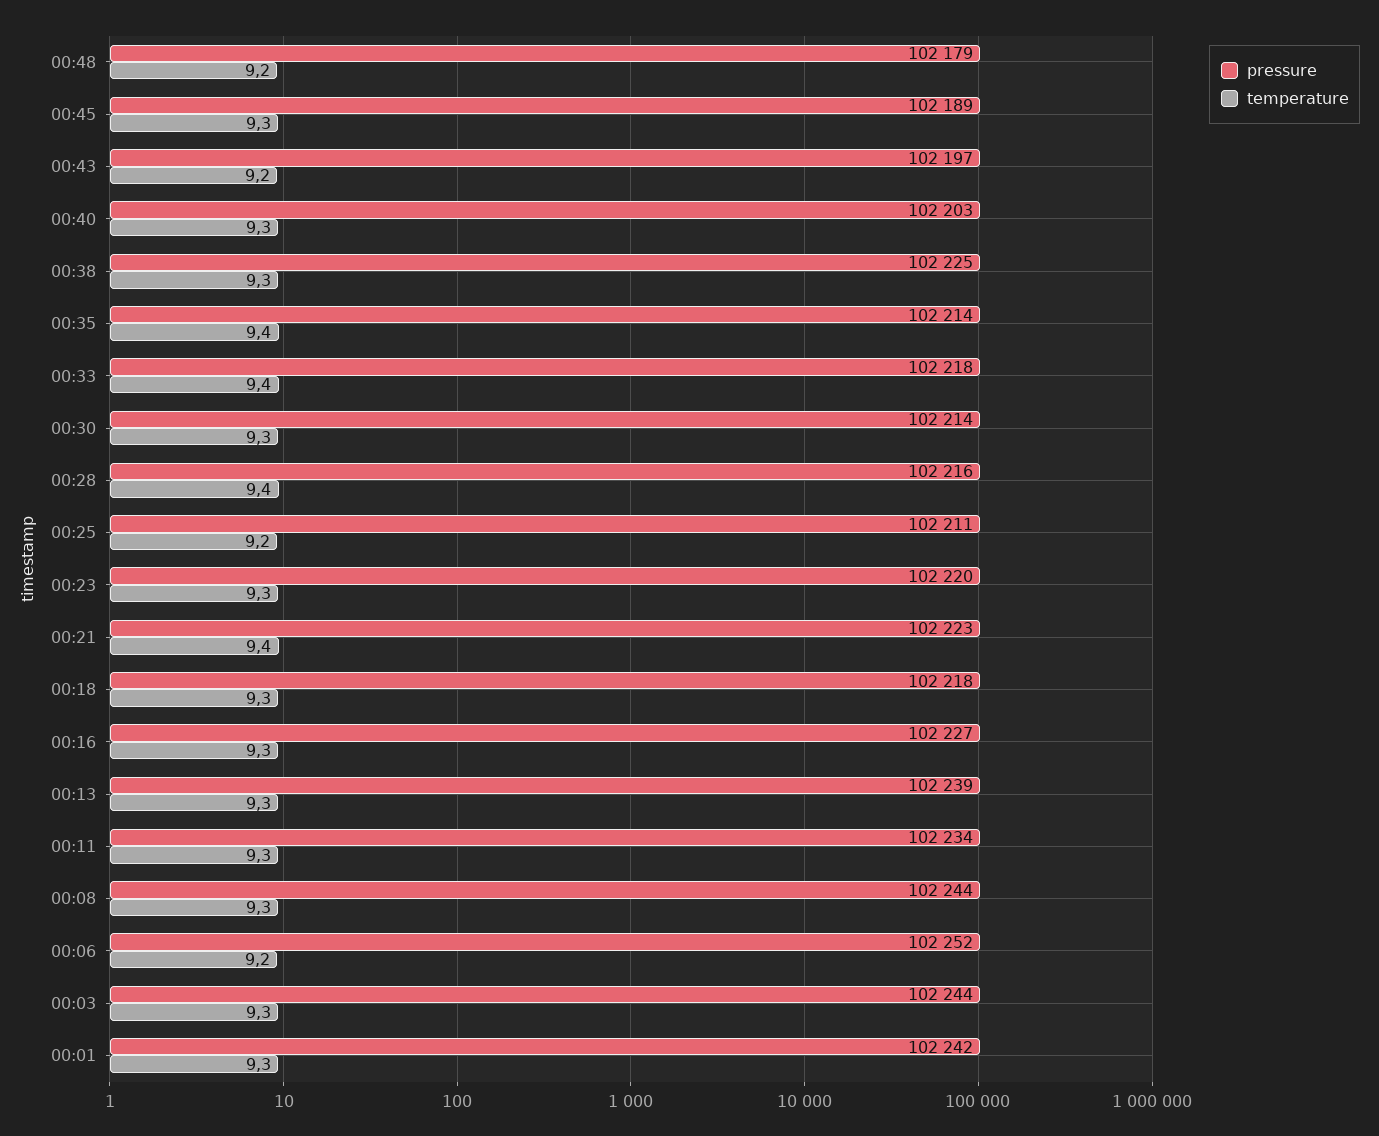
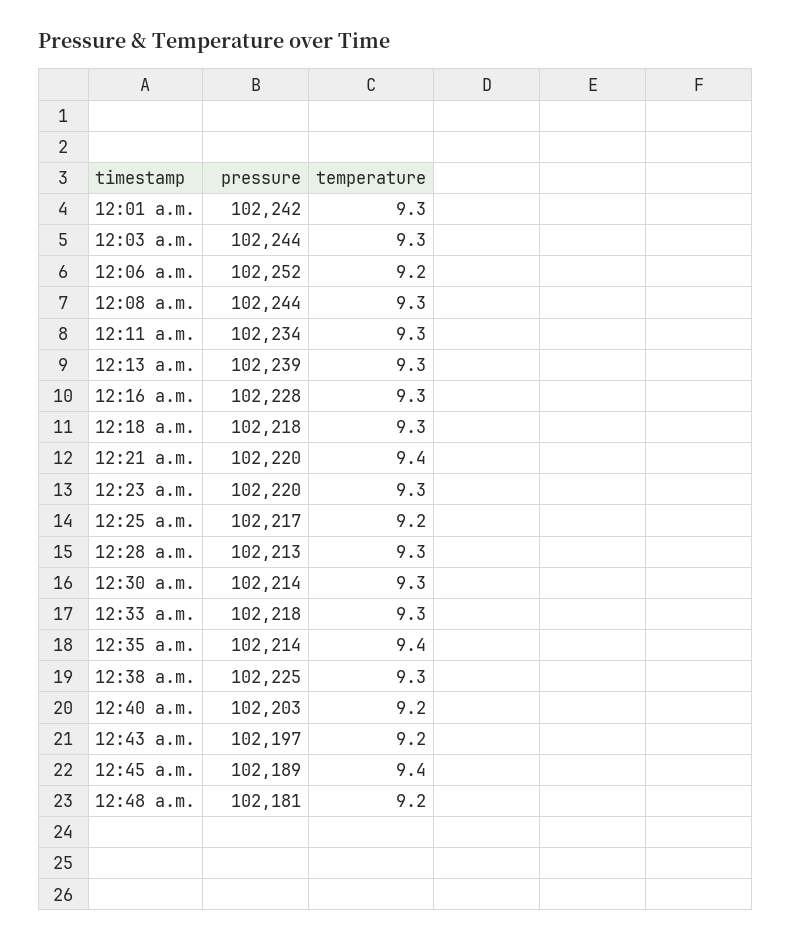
pressure, 00:48: 102179 -> 102181
temperature, 00:45: 9.3 -> 9.4
temperature, 00:40: 9.3 -> 9.2
temperature, 00:33: 9.4 -> 9.3
pressure, 00:28: 102216 -> 102213
temperature, 00:28: 9.4 -> 9.3
pressure, 00:25: 102211 -> 102217
pressure, 00:21: 102223 -> 102220
pressure, 00:16: 102227 -> 102228

